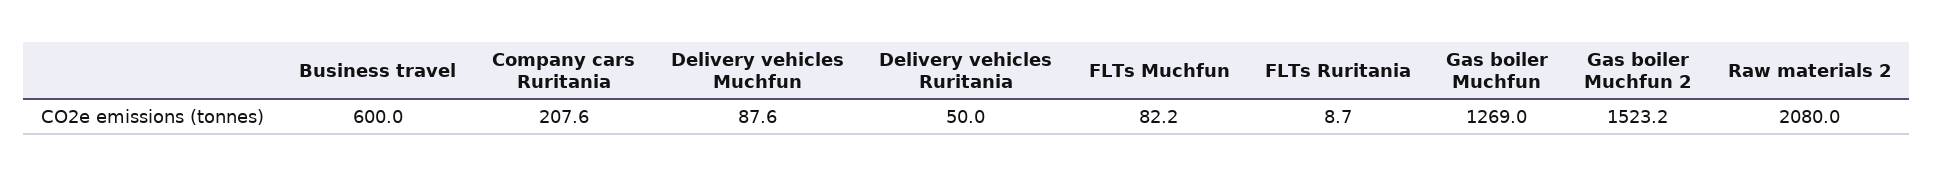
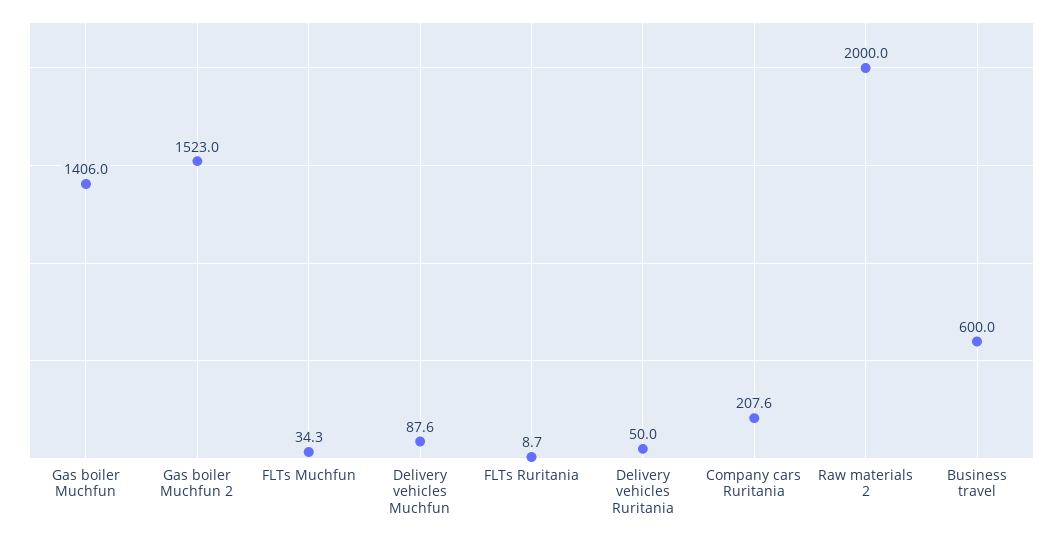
FLTs Muchfun: 82.2 -> 34.3
Gas boiler Muchfun: 1269 -> 1406
Gas boiler Muchfun 2: 1523.2 -> 1523
Raw materials 2: 2080 -> 2000

